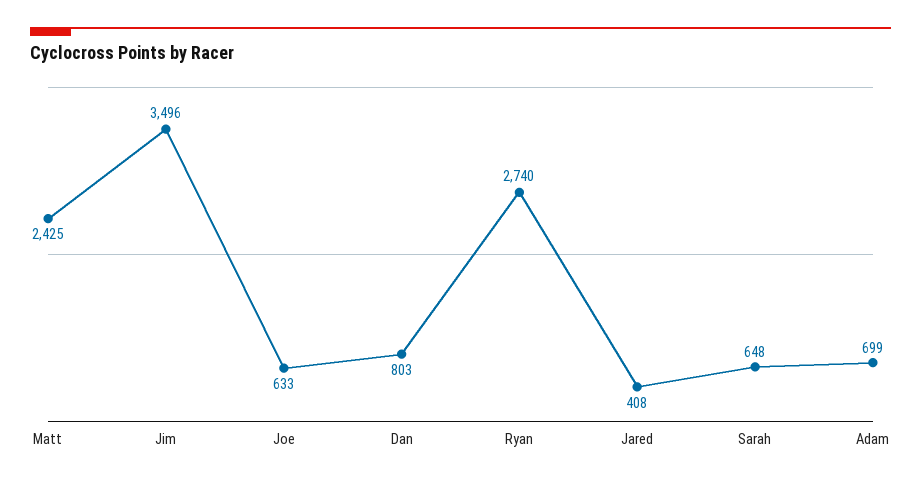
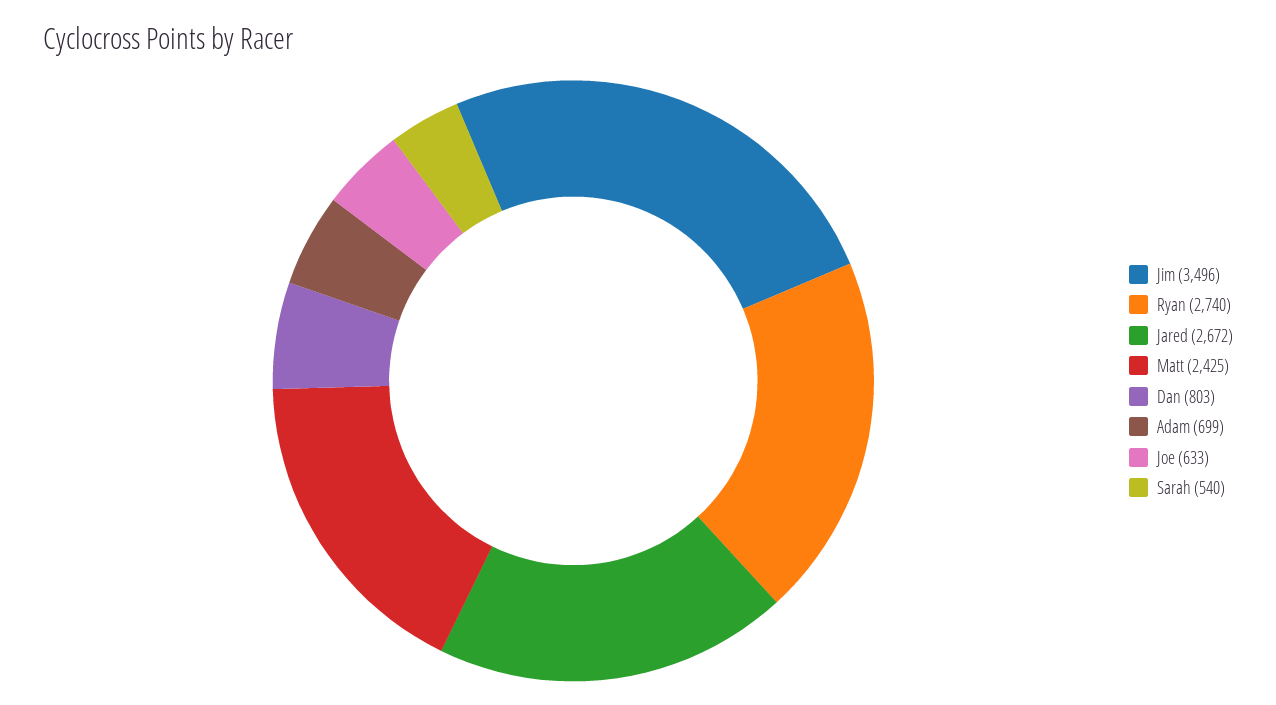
Jared: 408 -> 2672
Sarah: 648 -> 540

